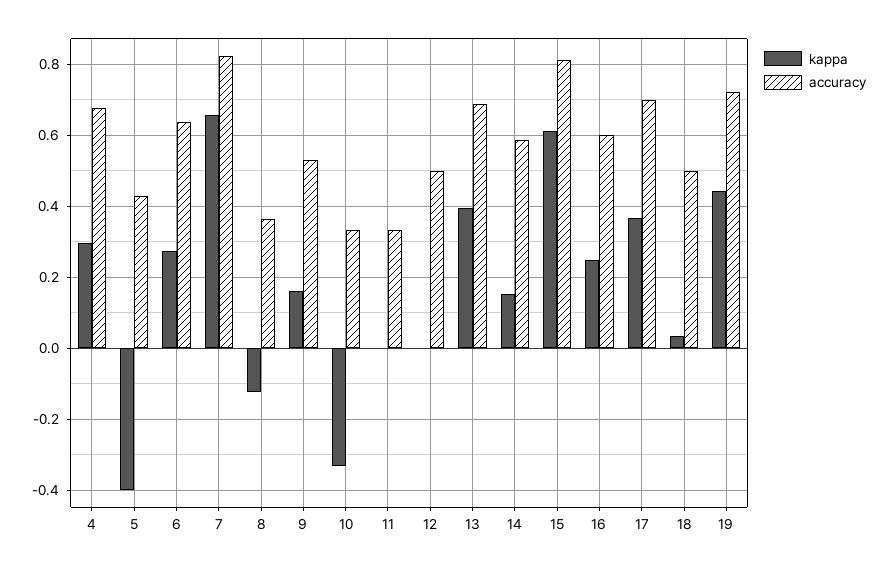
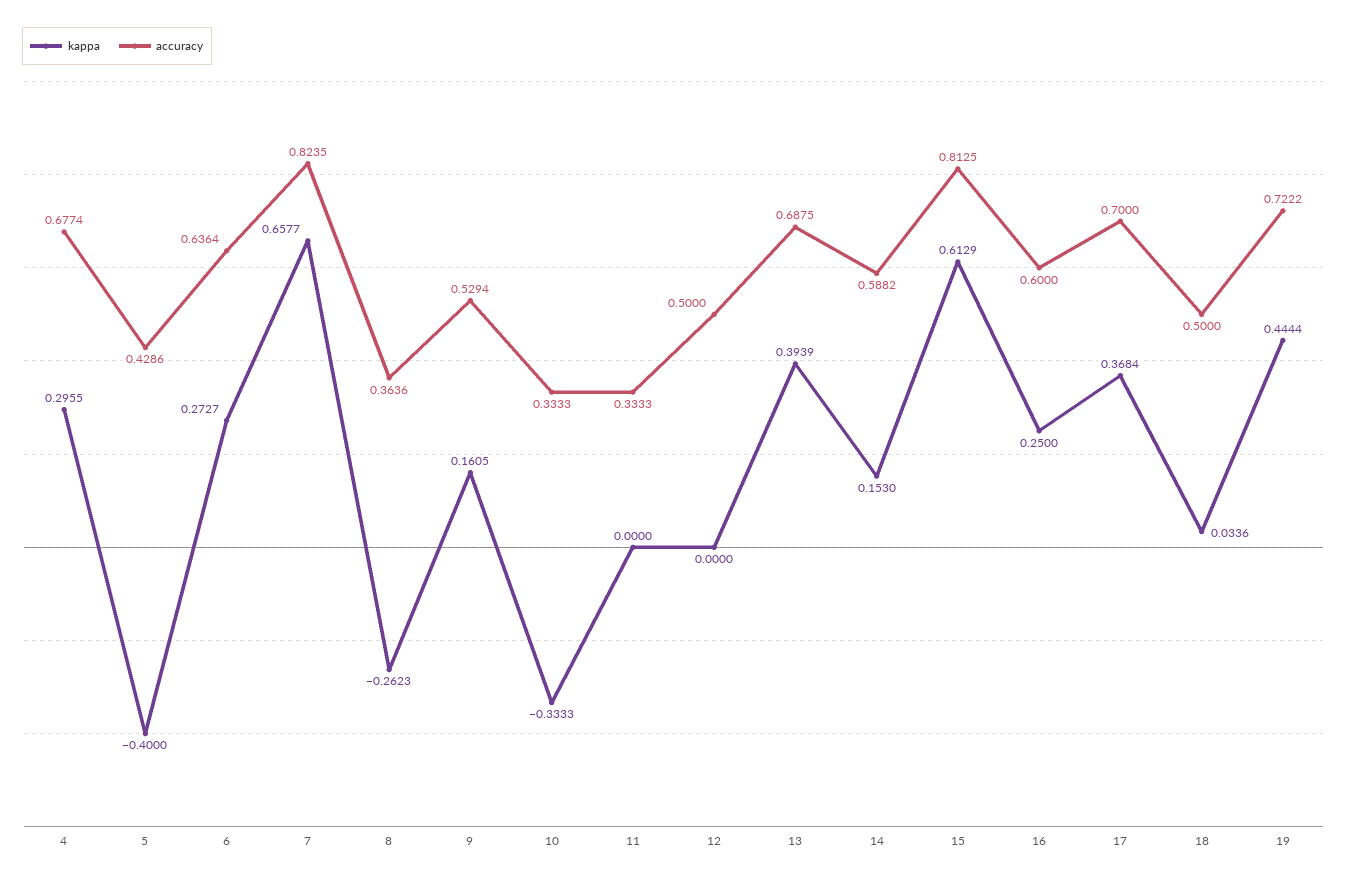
kappa, 8: -0.12 -> -0.2623

